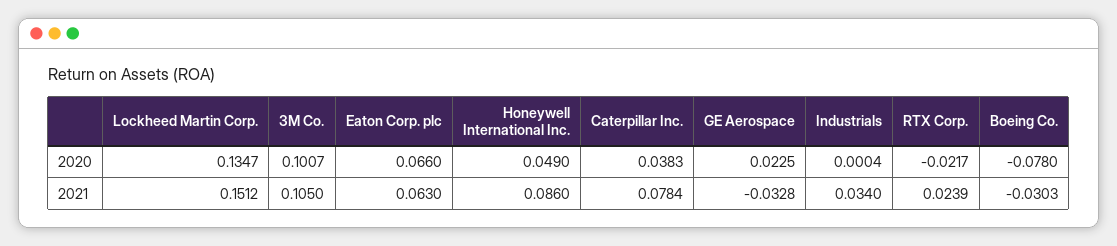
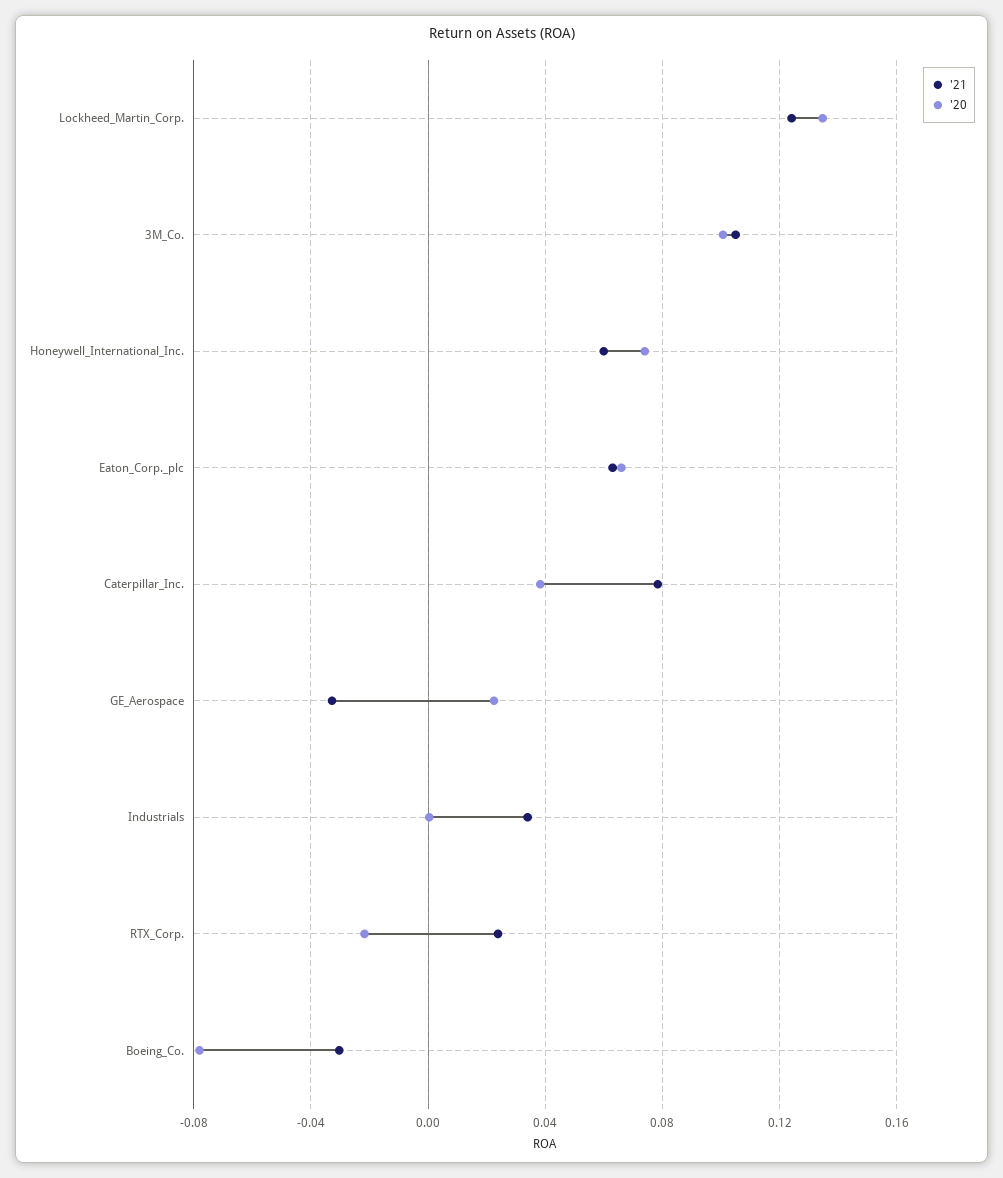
2020, Honeywell International Inc.: 0.049 -> 0.075
2021, Lockheed Martin Corp.: 0.1512 -> 0.125
2021, Honeywell International Inc.: 0.086 -> 0.06

